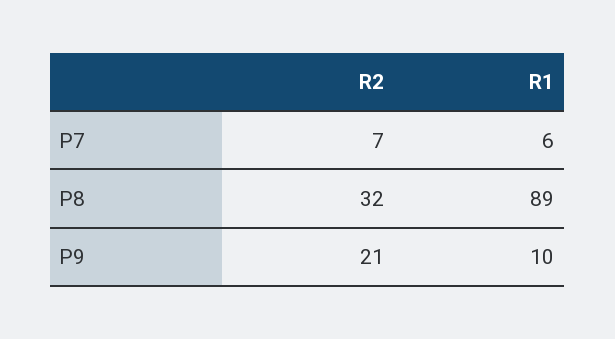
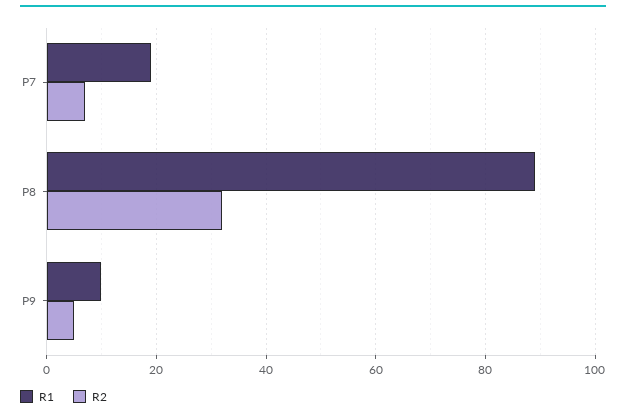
R1, P7: 6 -> 20
R2, P9: 21 -> 5

